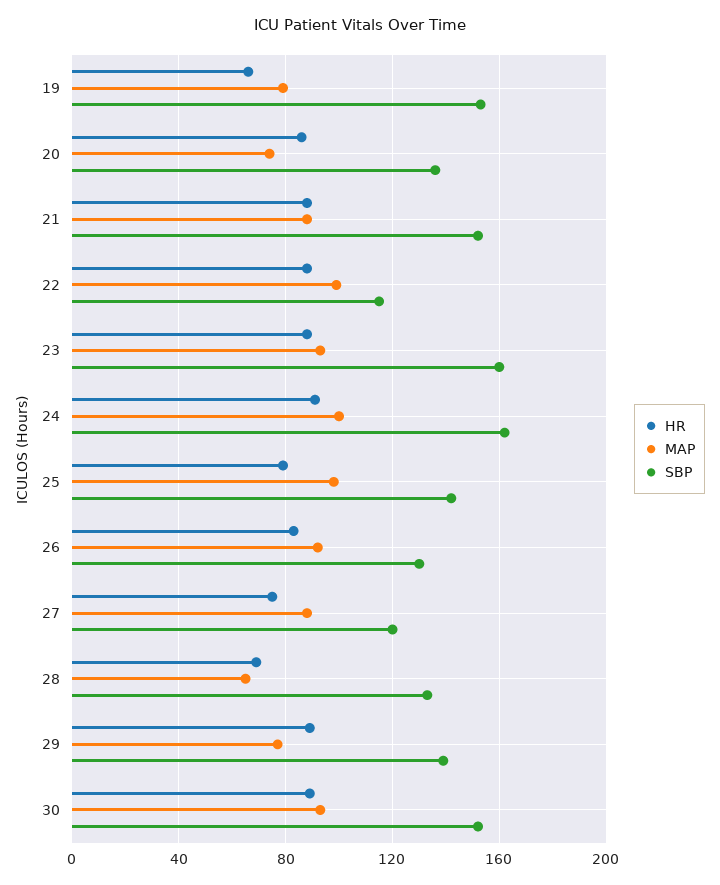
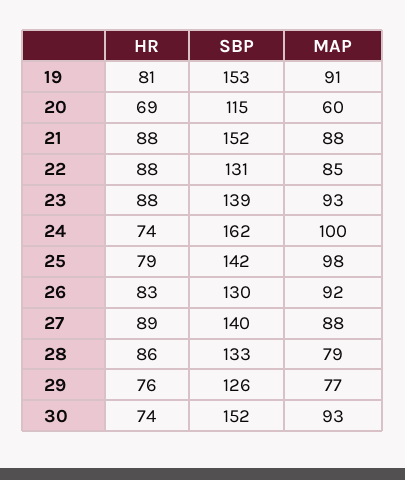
HR, 19: 65 -> 81
MAP, 19: 80 -> 91
HR, 20: 85 -> 69
MAP, 20: 75 -> 60
SBP, 20: 135 -> 115
MAP, 22: 100 -> 85
SBP, 22: 115 -> 131
SBP, 23: 160 -> 139
HR, 24: 90 -> 74
HR, 27: 75 -> 89
SBP, 27: 120 -> 140
HR, 28: 70 -> 86
MAP, 28: 65 -> 79
HR, 29: 90 -> 76
SBP, 29: 140 -> 126
HR, 30: 90 -> 74

